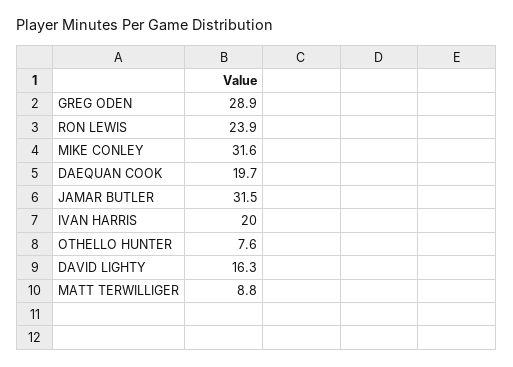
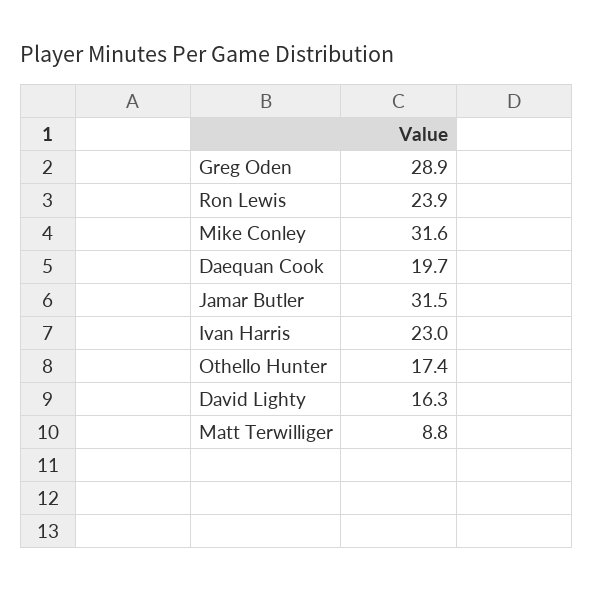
IVAN HARRIS: 20 -> 23
OTHELLO HUNTER: 7.6 -> 17.4

